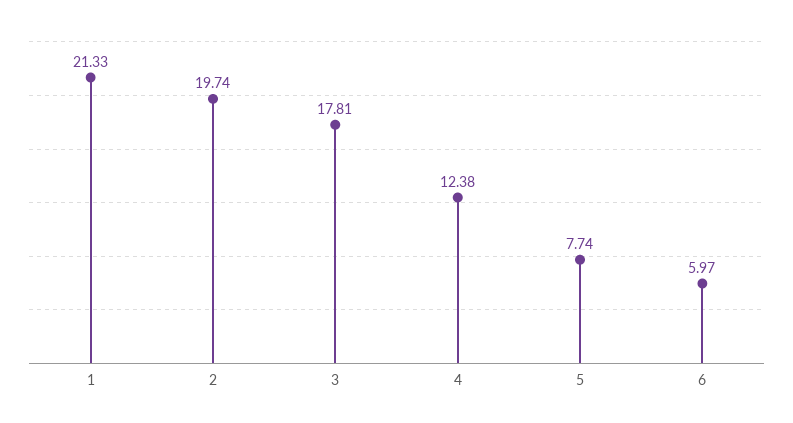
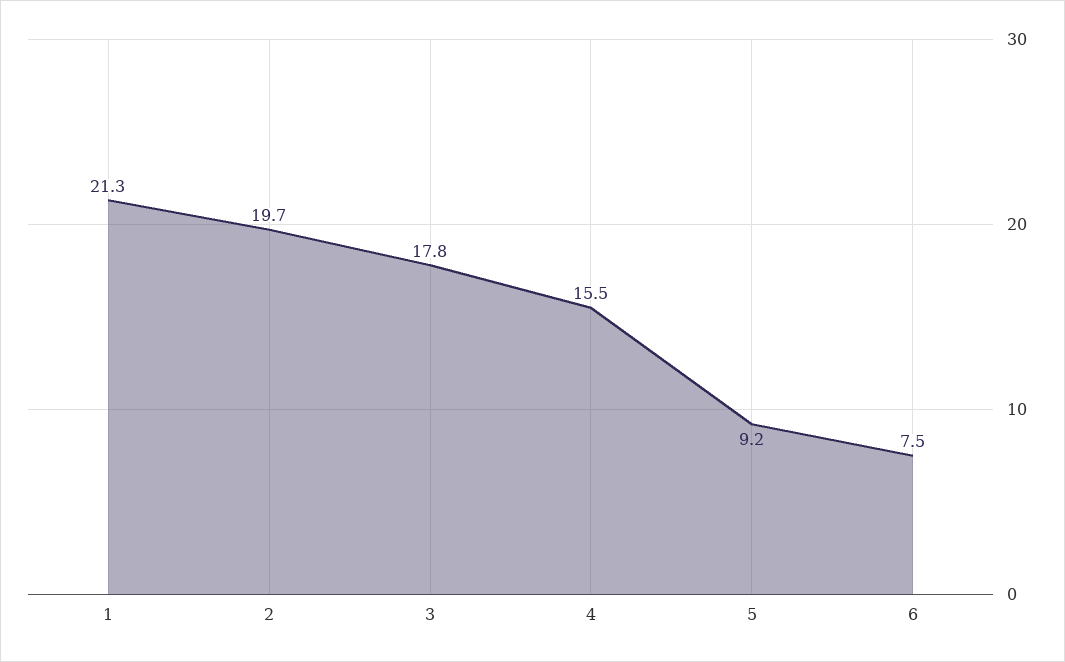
4: 12.38 -> 15.5
5: 7.74 -> 9.2
6: 5.97 -> 7.5

